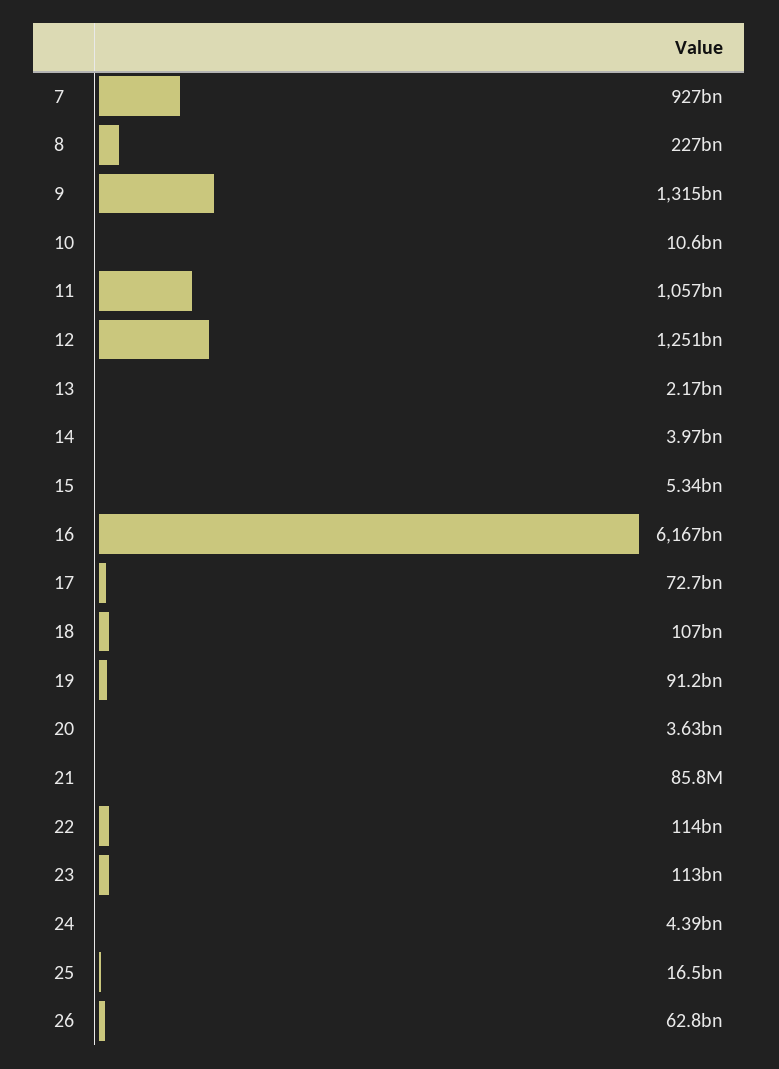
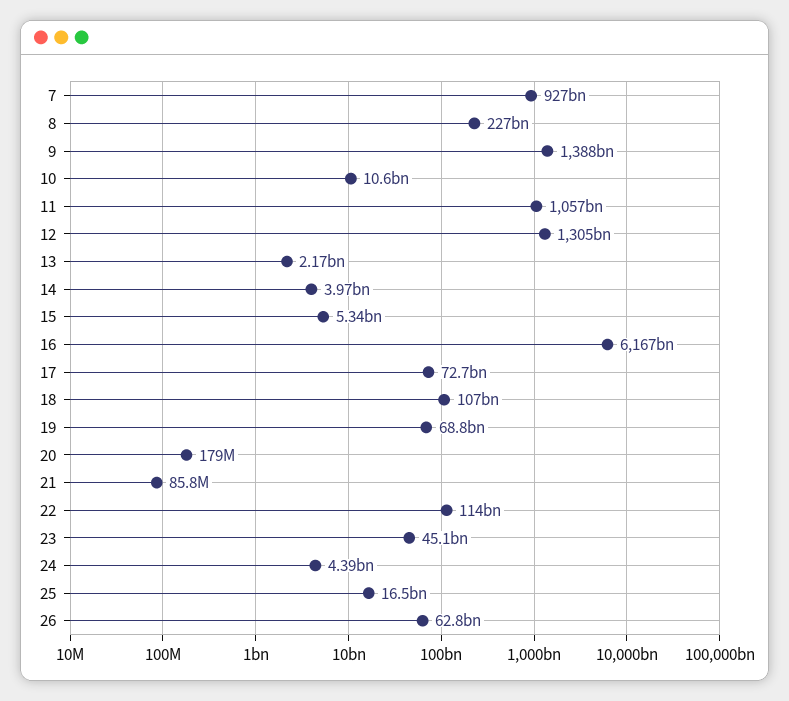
9: 1315000000000 -> 1388000000000
12: 1251000000000 -> 1305000000000
19: 91200000000 -> 68800000000
20: 3630000000 -> 179000000
23: 113000000000 -> 45100000000

